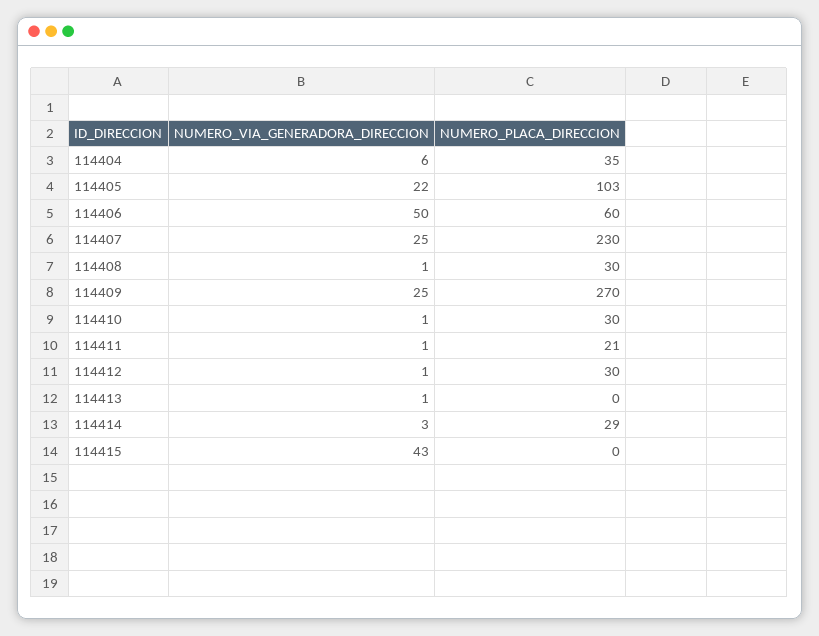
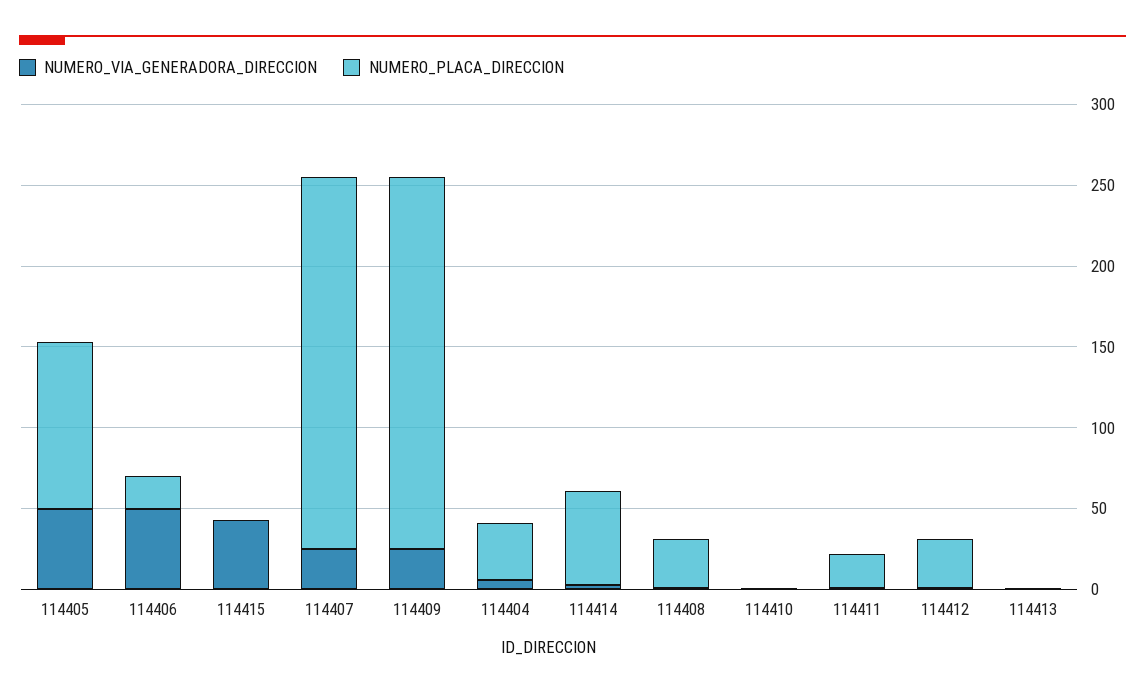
NUMERO_VIA_GENERADORA_DIRECCION, 114405: 22 -> 50
NUMERO_PLACA_DIRECCION, 114406: 60 -> 20
NUMERO_PLACA_DIRECCION, 114409: 270 -> 230
NUMERO_PLACA_DIRECCION, 114410: 30 -> 0
NUMERO_PLACA_DIRECCION, 114414: 29 -> 60

